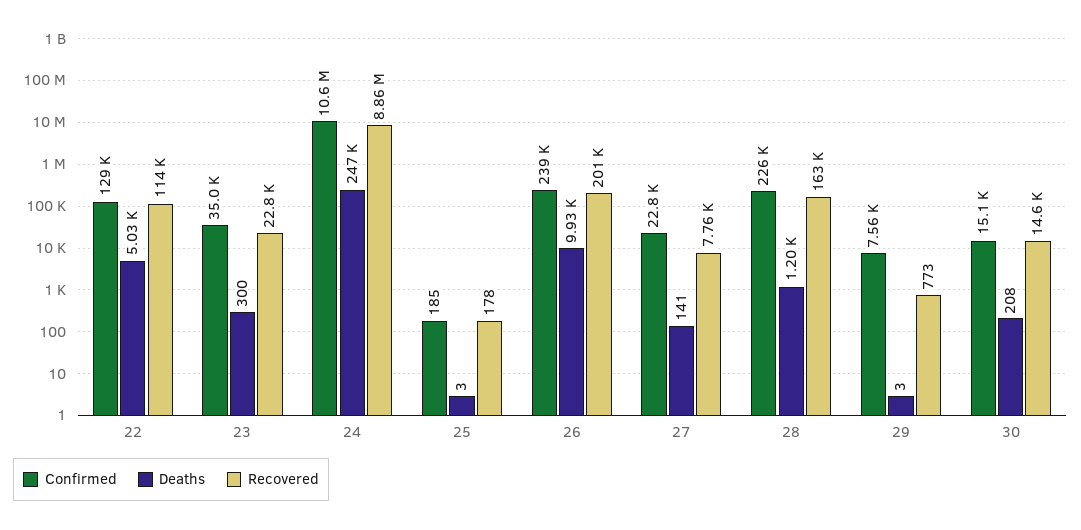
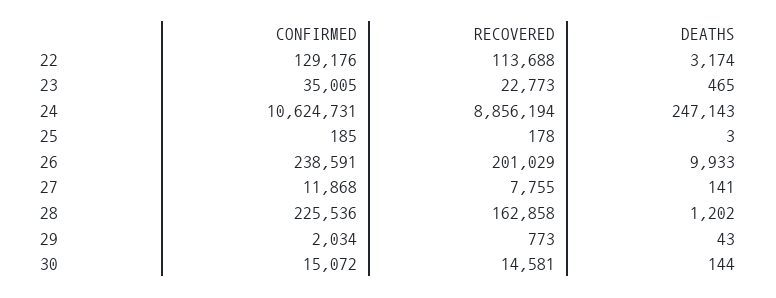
Deaths, 22: 5030 -> 3174
Deaths, 23: 300 -> 465
Confirmed, 27: 22800 -> 11868
Confirmed, 29: 7560 -> 2034
Deaths, 29: 3 -> 43
Deaths, 30: 208 -> 144

